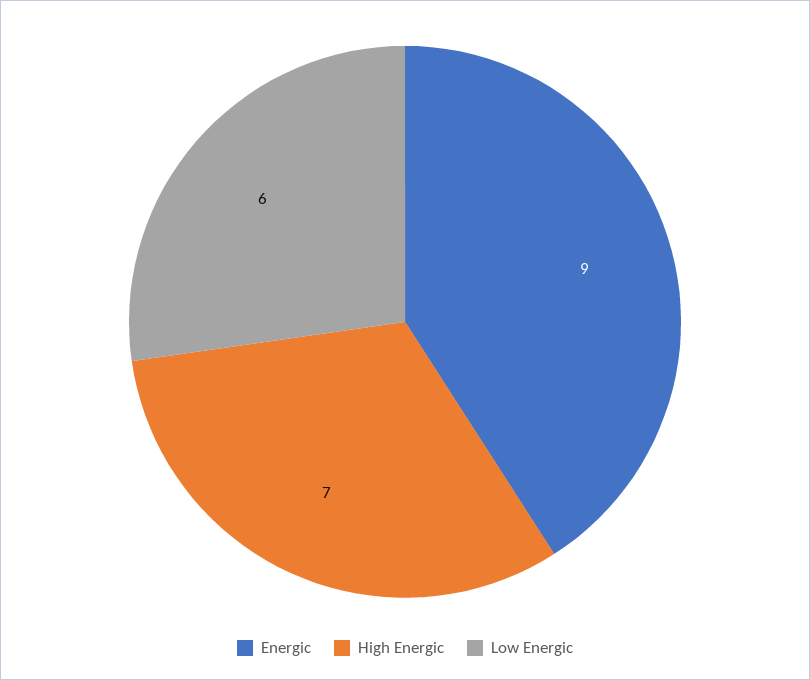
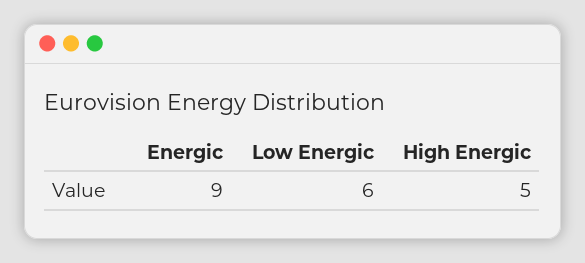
High Energic: 7 -> 5

